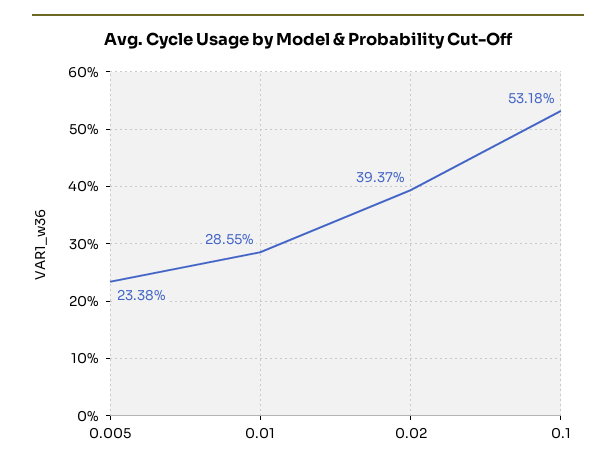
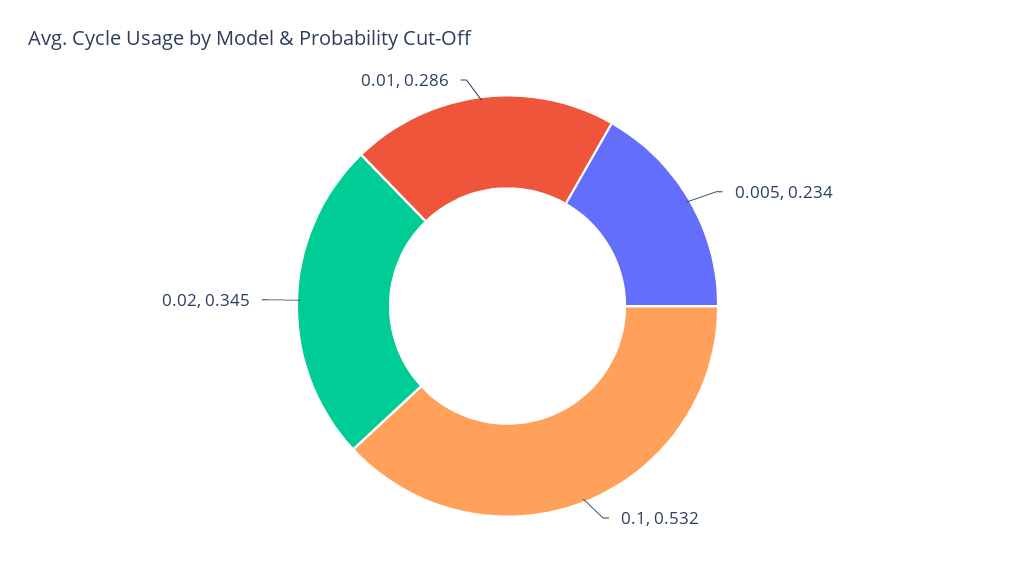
0.02: 0.3937 -> 0.345

